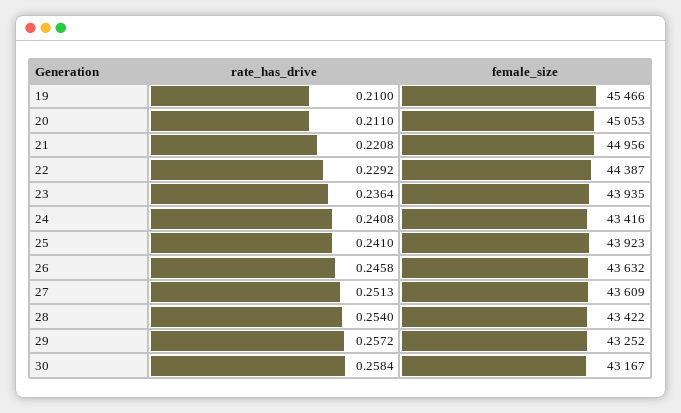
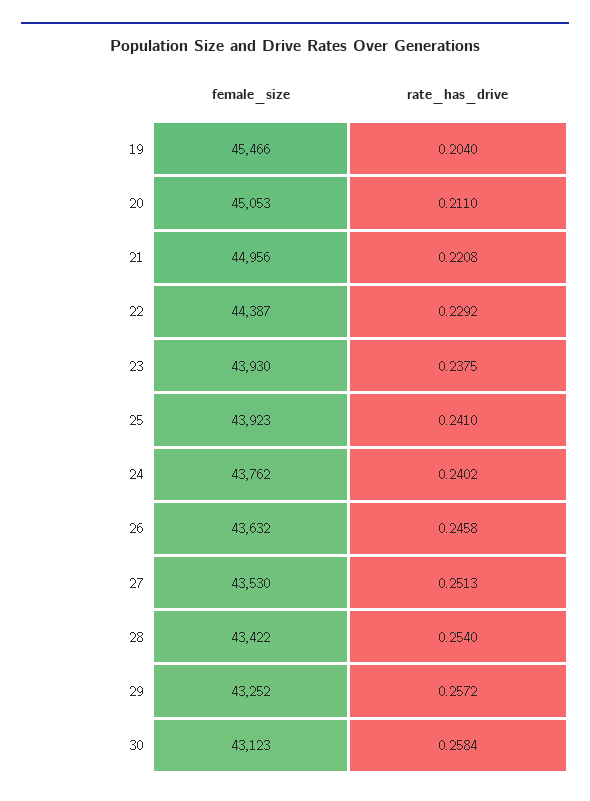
rate_has_drive, 19: 0.21 -> 0.204
rate_has_drive, 23: 0.2364 -> 0.2375
female_size, 23: 43935 -> 43930
rate_has_drive, 24: 0.2408 -> 0.2402
female_size, 24: 43416 -> 43762
female_size, 27: 43609 -> 43530
female_size, 30: 43167 -> 43123

